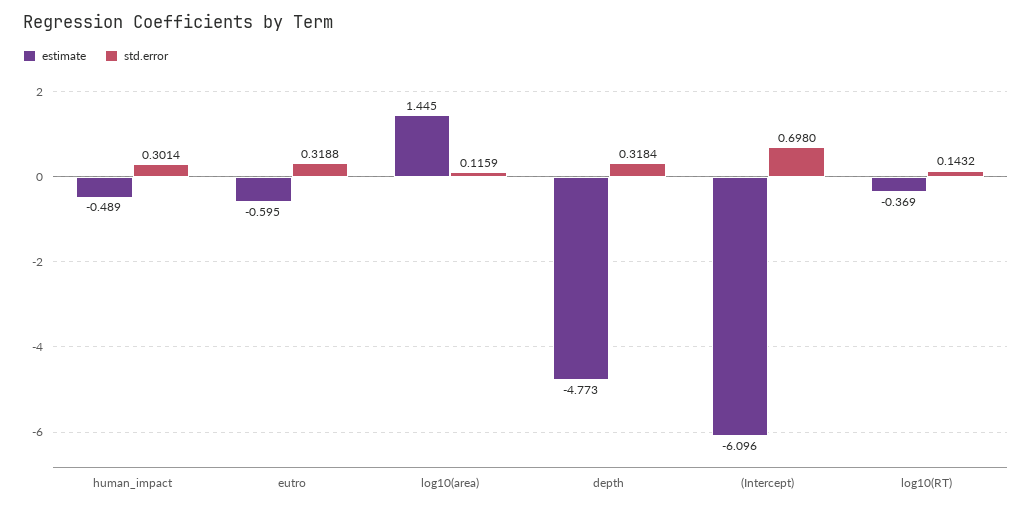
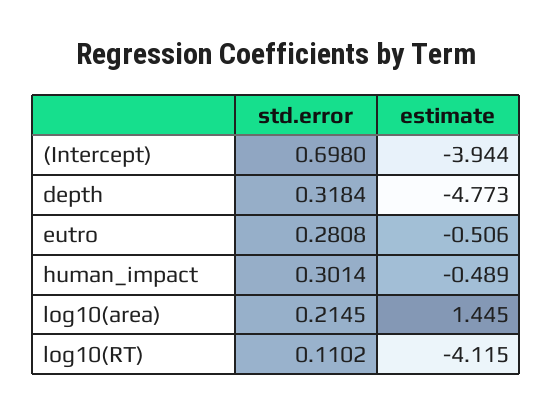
estimate, eutro: -0.595 -> -0.506
std.error, eutro: 0.3188 -> 0.2808
std.error, log10(area): 0.1159 -> 0.2145
estimate, (Intercept): -6.096 -> -3.944
estimate, log10(RT): -0.369 -> -4.115
std.error, log10(RT): 0.1432 -> 0.1102

